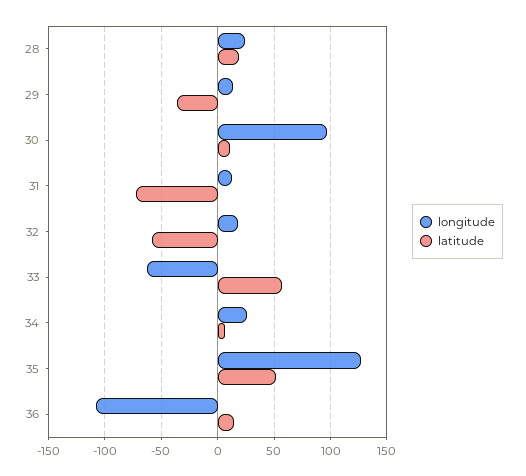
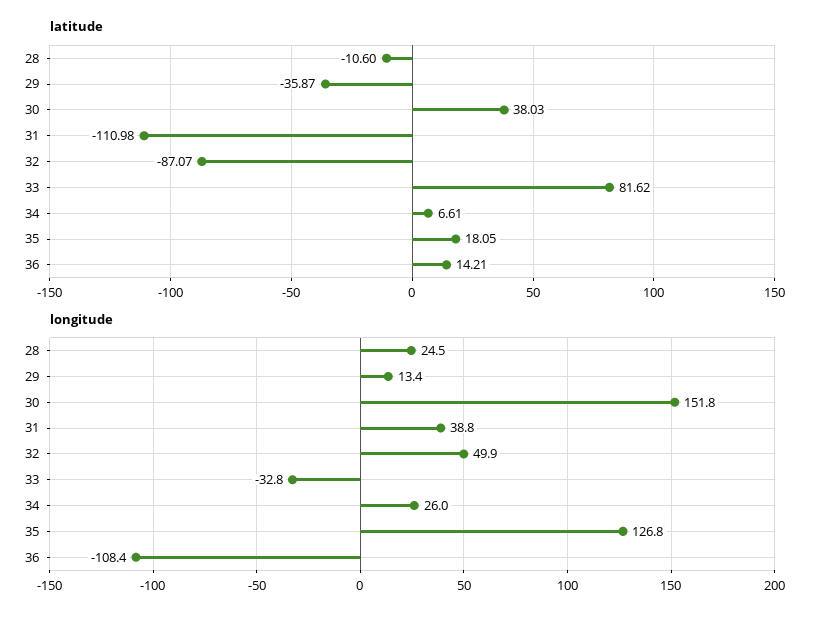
latitude, 28: 20 -> -10.6
longitude, 30: 100 -> 151.8
latitude, 30: 10 -> 38.03
longitude, 31: 10 -> 38.8
latitude, 31: -70 -> -110.98
longitude, 32: 20 -> 49.9
latitude, 32: -60 -> -87.07
longitude, 33: -60 -> -32.8
latitude, 33: 60 -> 81.62
latitude, 35: 50 -> 18.05

